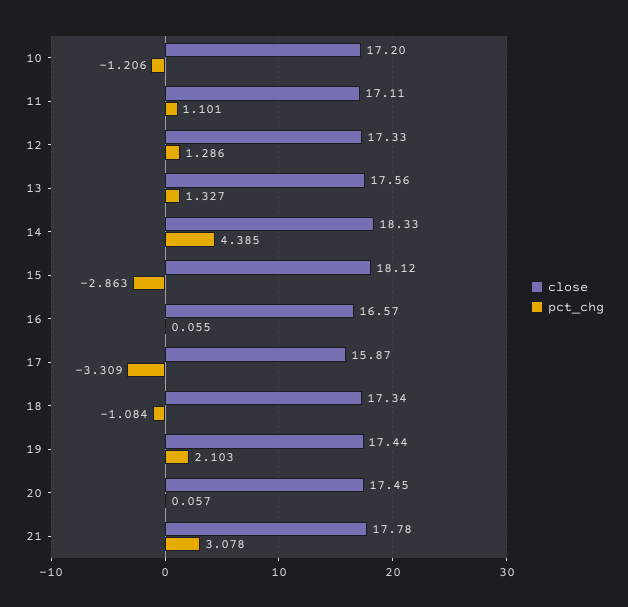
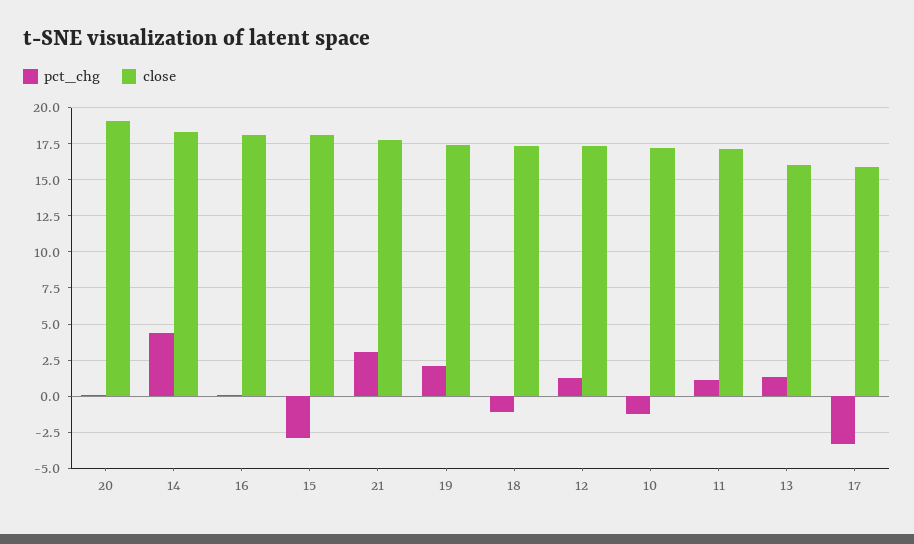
close, 13: 17.56 -> 16
close, 16: 16.57 -> 18
close, 20: 17.45 -> 19

